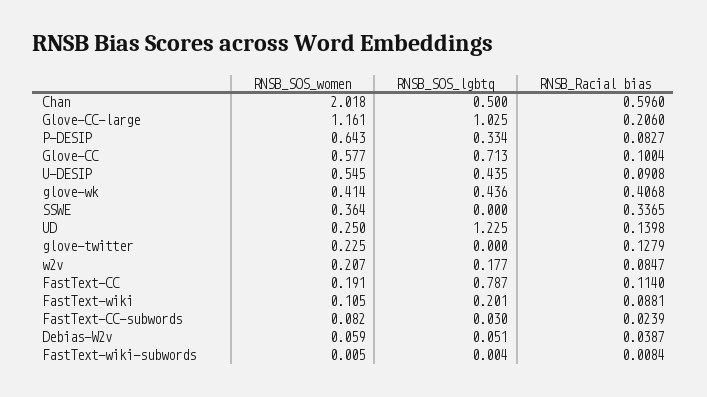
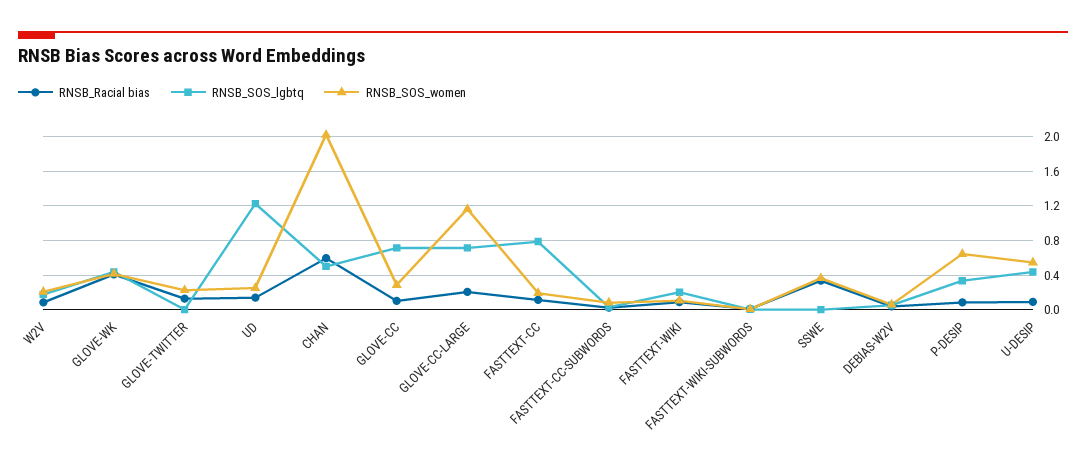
RNSB_SOS_lgbtq, Glove-CC-large: 1.025 -> 0.7
RNSB_SOS_women, Glove-CC: 0.577 -> 0.3

